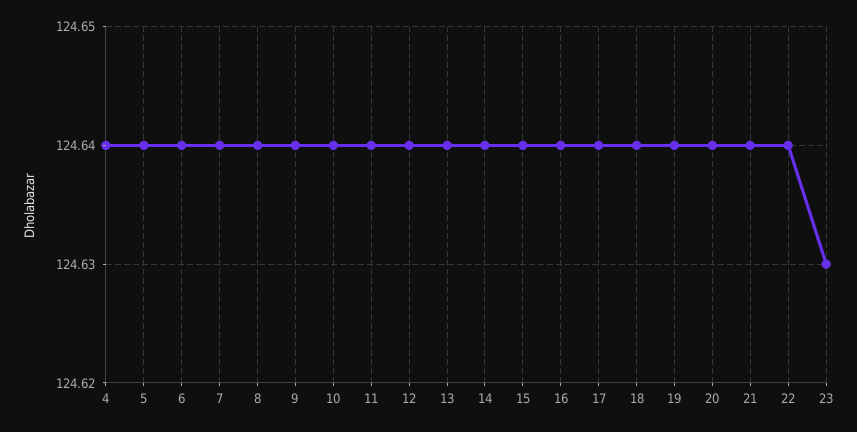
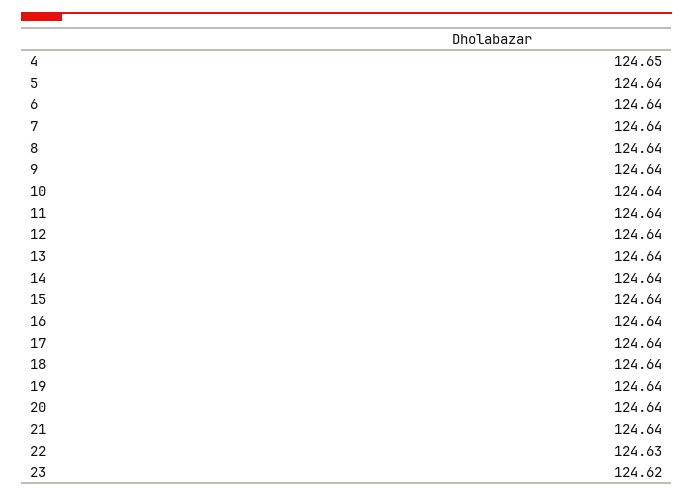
4: 124.64 -> 124.65
22: 124.64 -> 124.63
23: 124.63 -> 124.62

